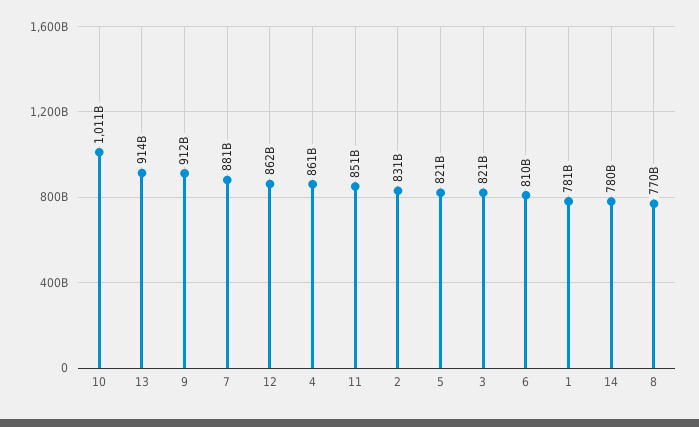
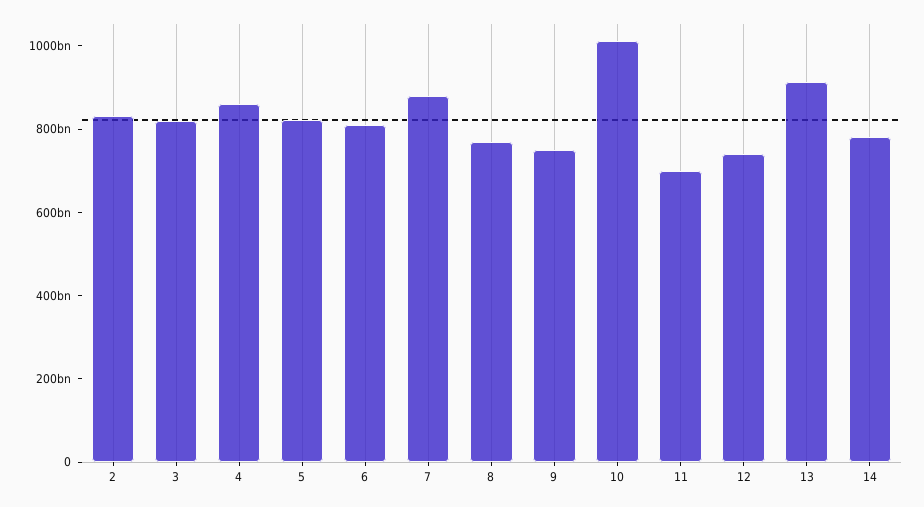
9: 912000000000 -> 750000000000
12: 862000000000 -> 750000000000
11: 851000000000 -> 700000000000
1: 781000000000 -> none

